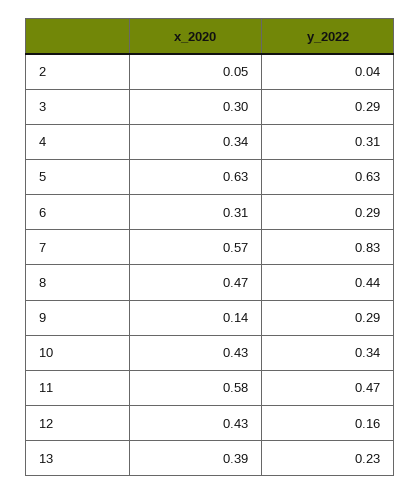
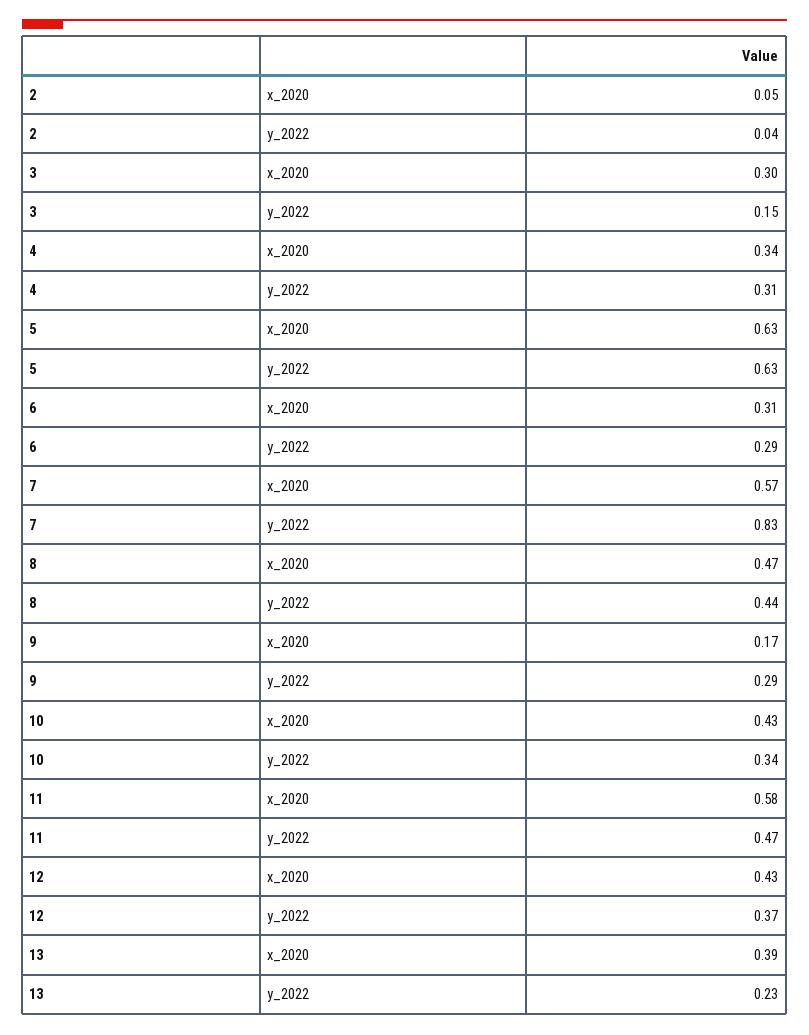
y_2022, 3: 0.29 -> 0.15
x_2020, 9: 0.14 -> 0.17
y_2022, 12: 0.16 -> 0.37

